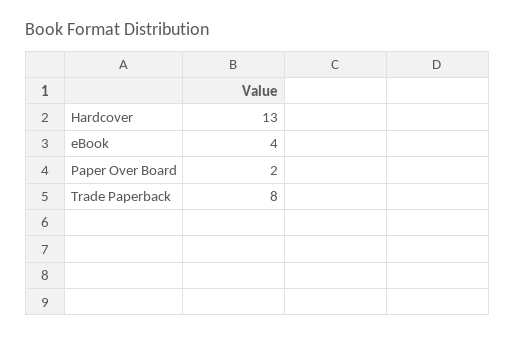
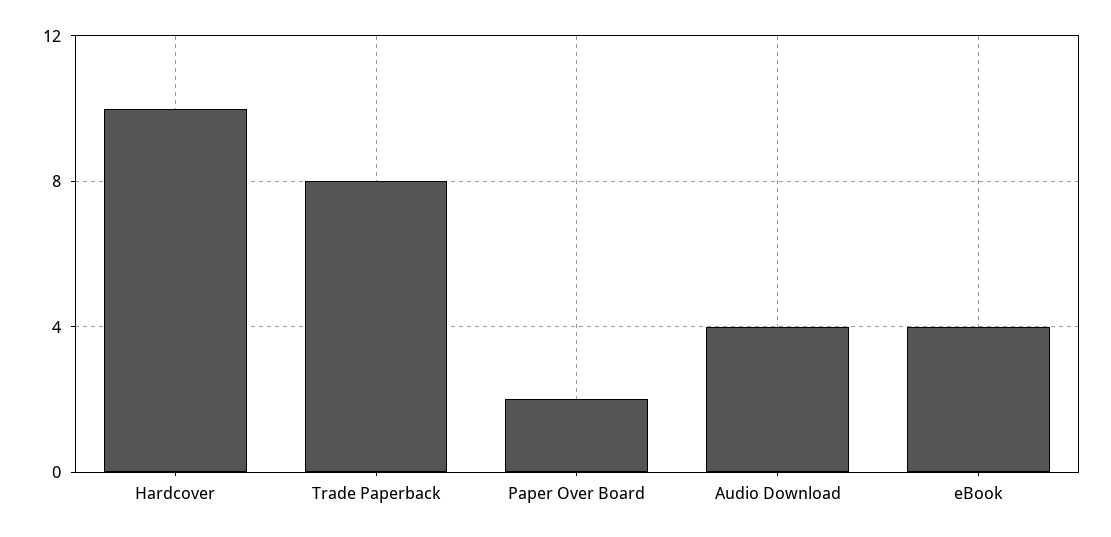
Hardcover: 13 -> 10
Audio Download: none -> 4

